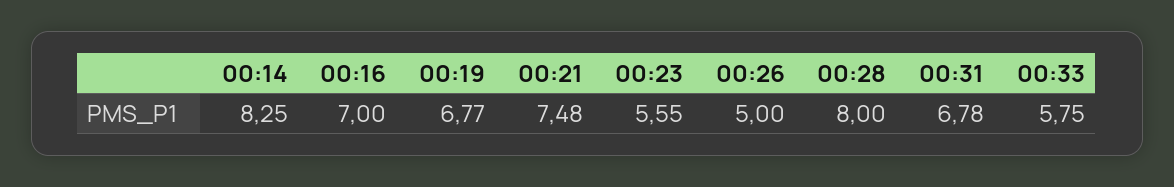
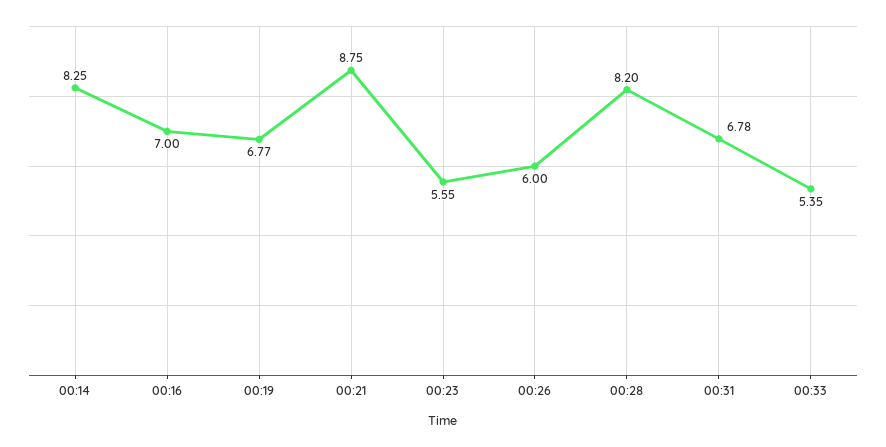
00:21: 7.48 -> 8.75
00:26: 5 -> 6
00:28: 8 -> 8.2
00:33: 5.75 -> 5.35

